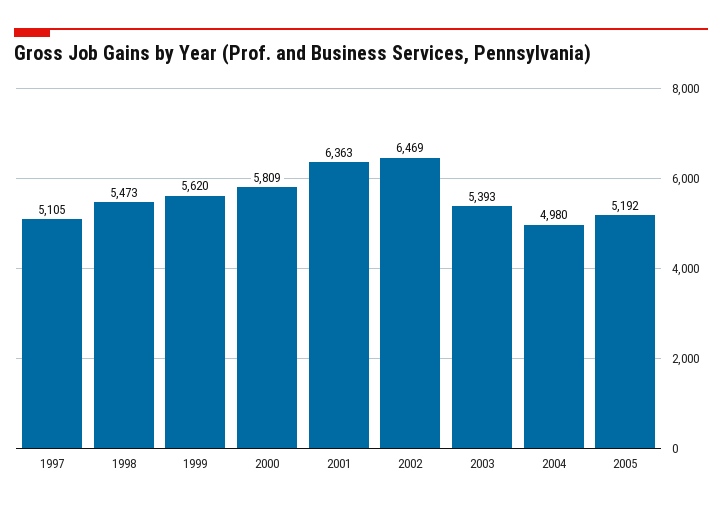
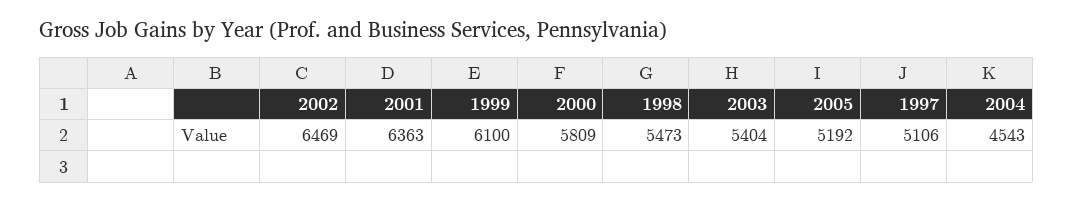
1997: 5105 -> 5106
1999: 5620 -> 6100
2003: 5393 -> 5404
2004: 4980 -> 4543

